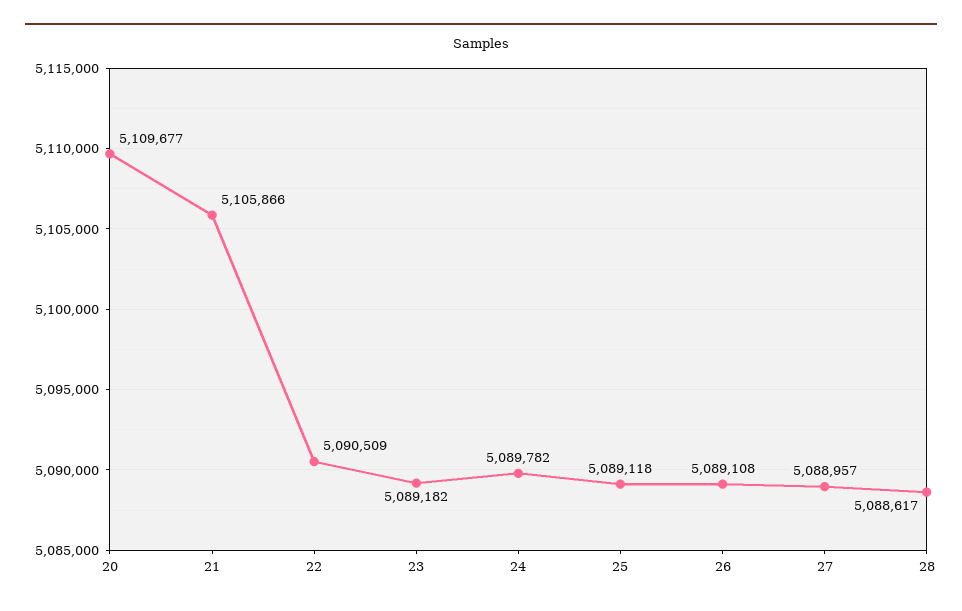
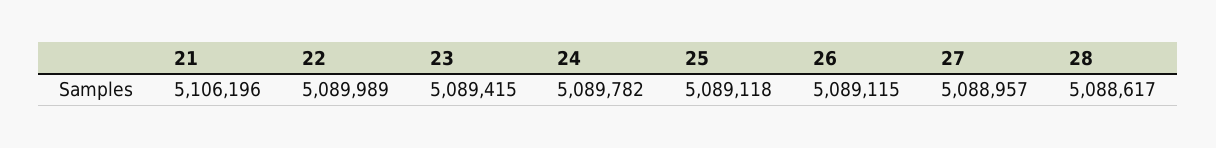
20: 5109677 -> none
21: 5105866 -> 5106196
22: 5090509 -> 5089989
23: 5089182 -> 5089415
26: 5089108 -> 5089115

